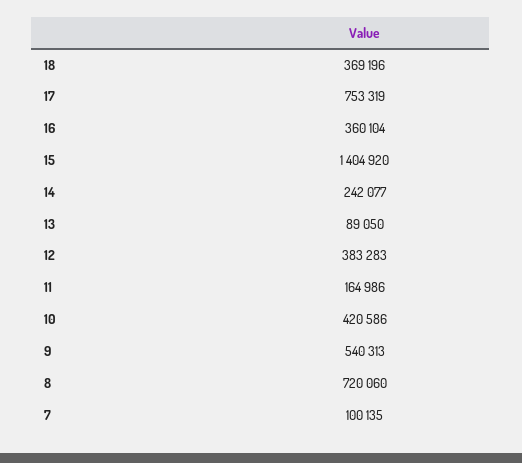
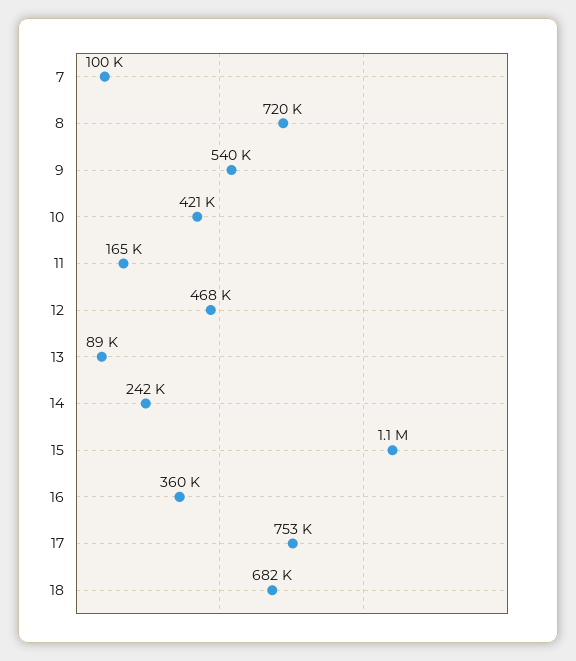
18: 369196 -> 682000
15: 1404920 -> 1100000
12: 383283 -> 468000

